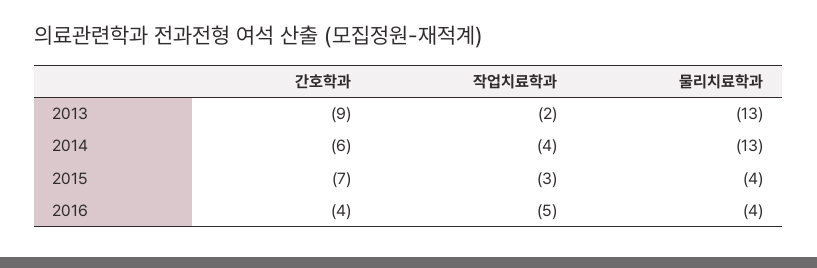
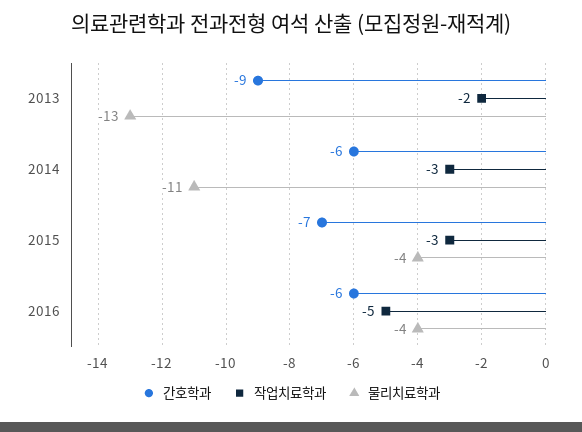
작업치료학과, 2014: -4 -> -3
물리치료학과, 2014: -13 -> -11
간호학과, 2016: -4 -> -6

